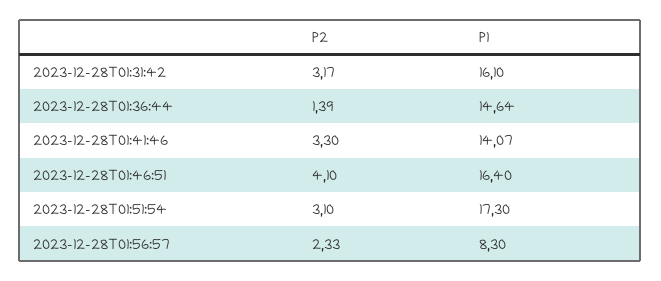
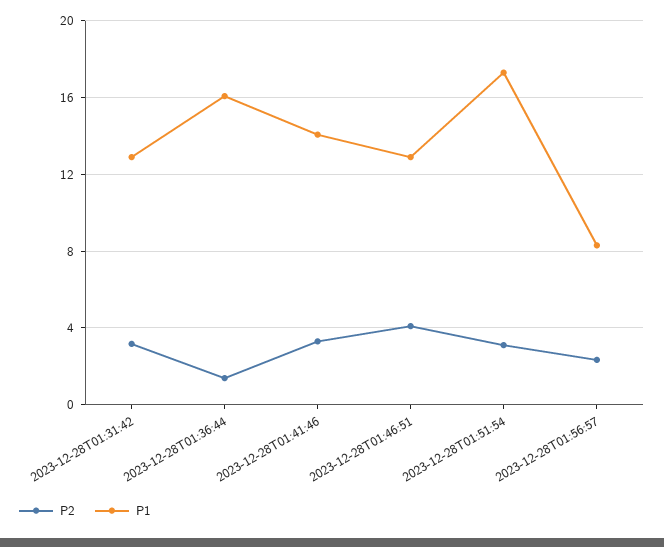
P1, 2023-12-28T01:31:42: 16.1 -> 13
P1, 2023-12-28T01:36:44: 14.64 -> 16
P1, 2023-12-28T01:46:51: 16.4 -> 13

